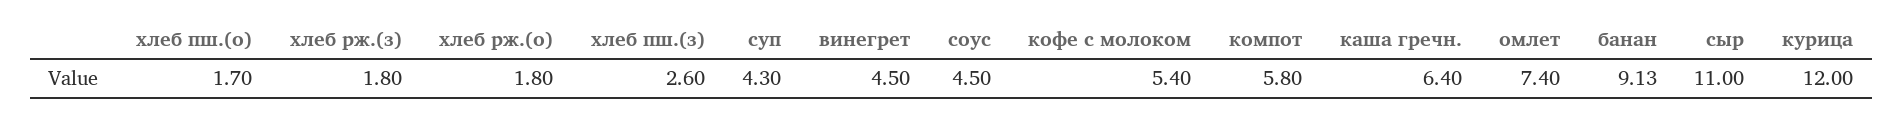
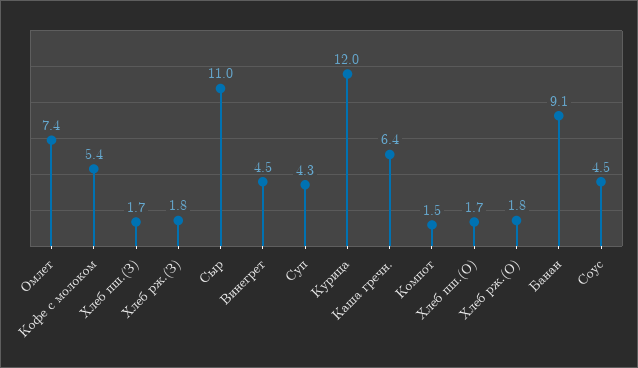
хлеб пш.(з): 2.6 -> 1.7
компот: 5.8 -> 1.5

